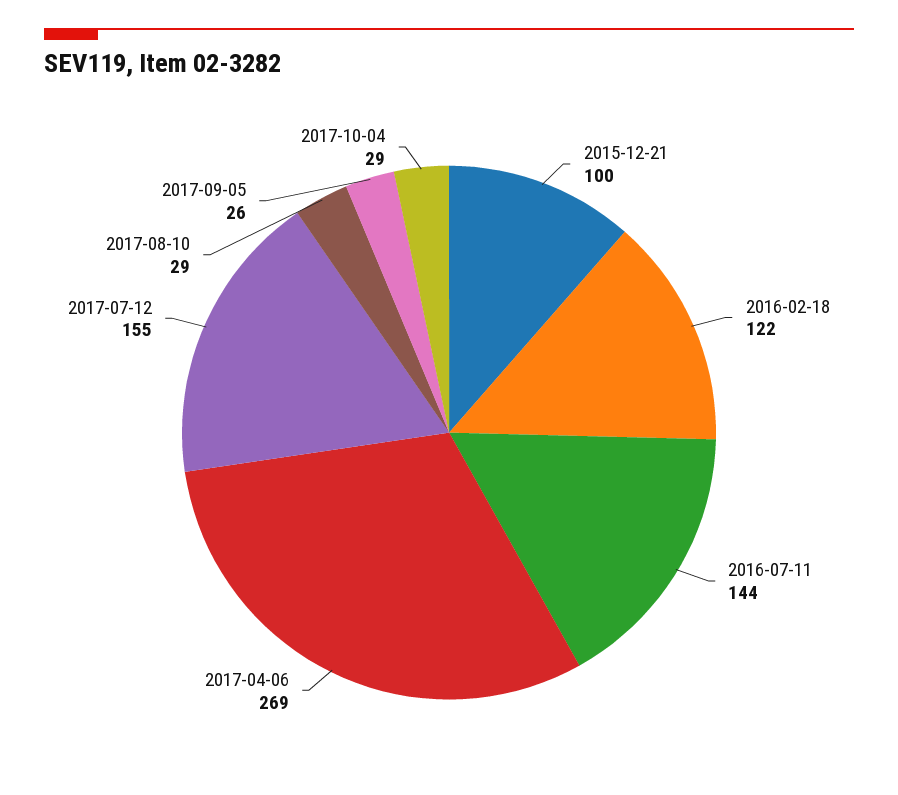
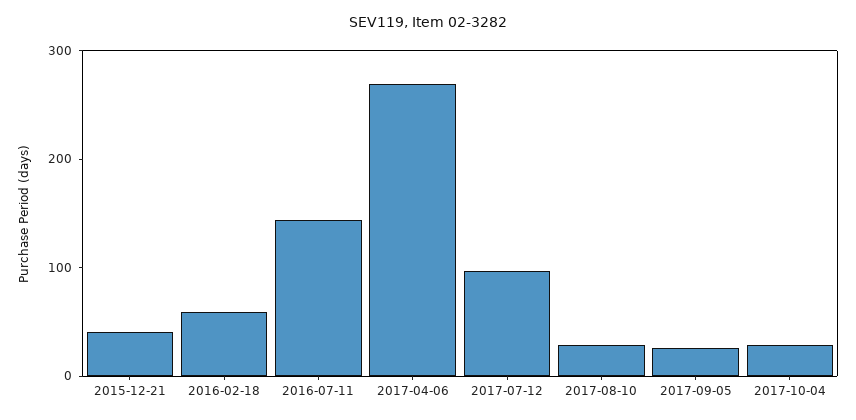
2015-12-21: 100 -> 40
2016-02-18: 122 -> 60
2017-07-12: 155 -> 100

